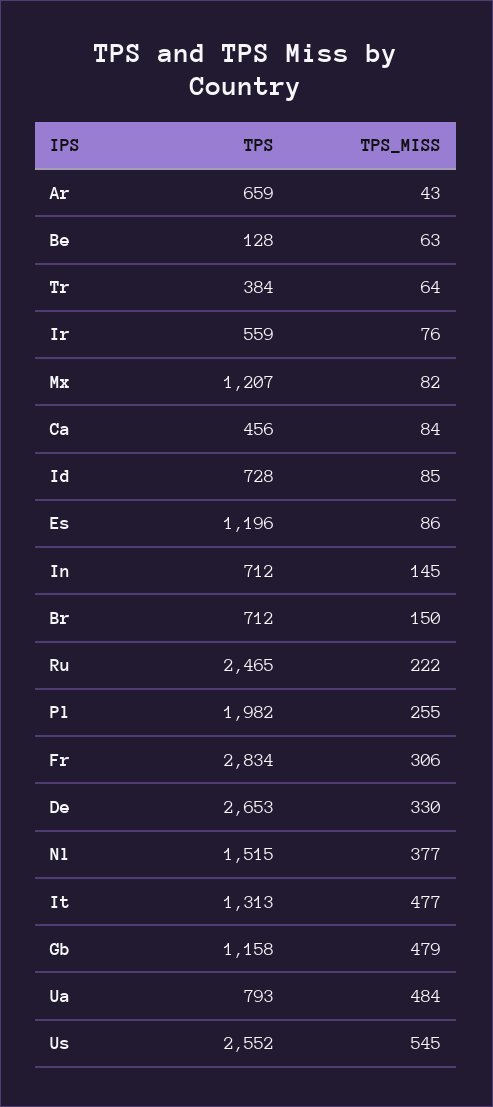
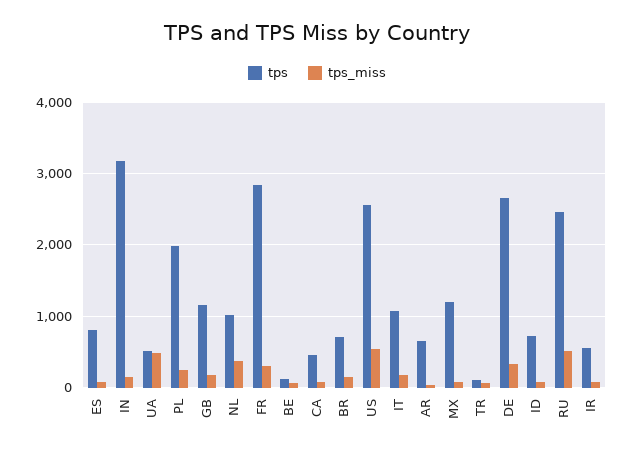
TPS, Tr: 384 -> 100
TPS, Es: 1196 -> 800
TPS, In: 712 -> 3200
TPS_MISS, Ru: 222 -> 500
TPS, Nl: 1515 -> 1000
TPS, It: 1313 -> 1100
TPS_MISS, It: 477 -> 200
TPS_MISS, Gb: 479 -> 200
TPS, Ua: 793 -> 500

